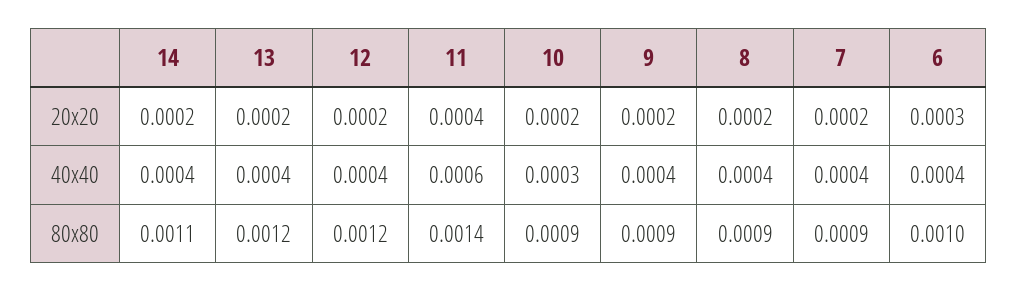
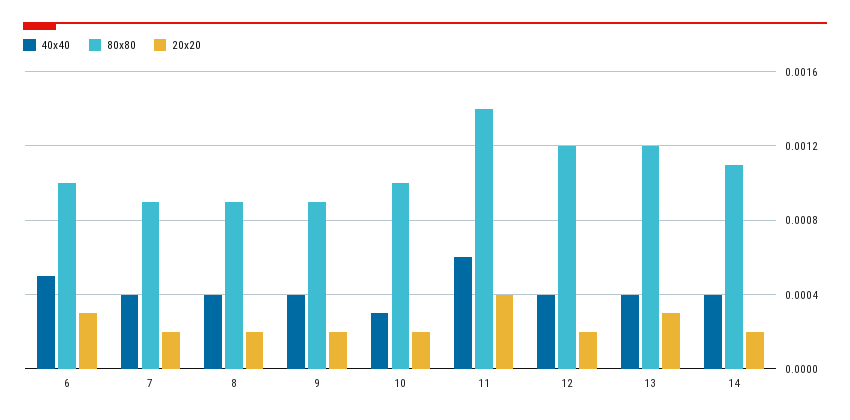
20x20, 13: 0.0002 -> 0.0003
40x40, 6: 0.0004 -> 0.0005
80x80, 10: 0.0009 -> 0.001

